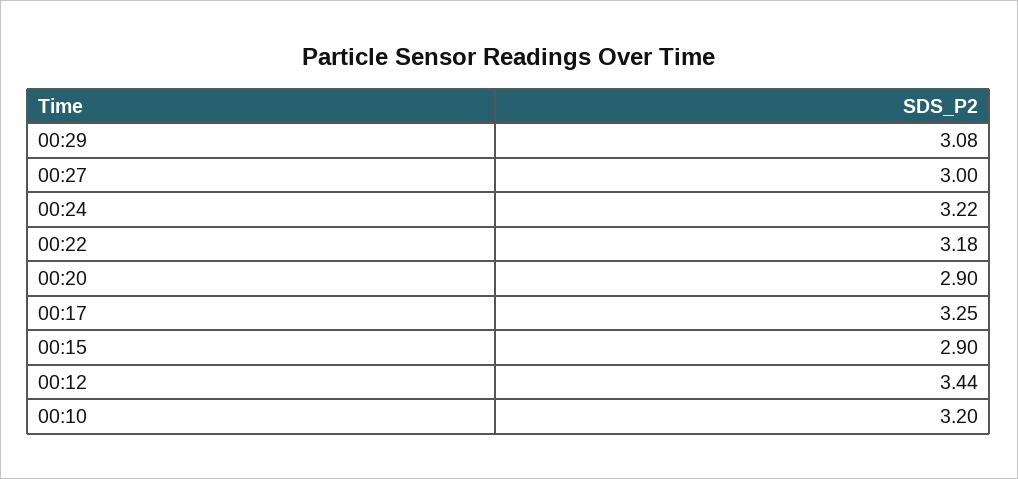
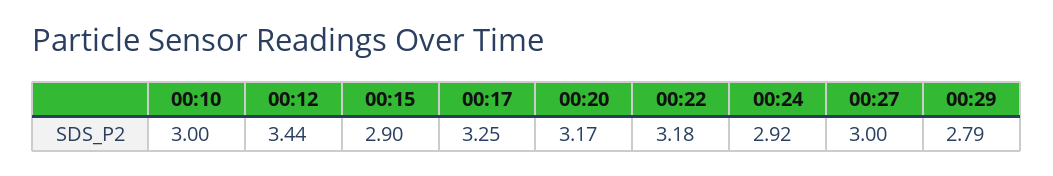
00:29: 3.08 -> 2.79
00:24: 3.22 -> 2.92
00:20: 2.9 -> 3.17
00:10: 3.2 -> 3

